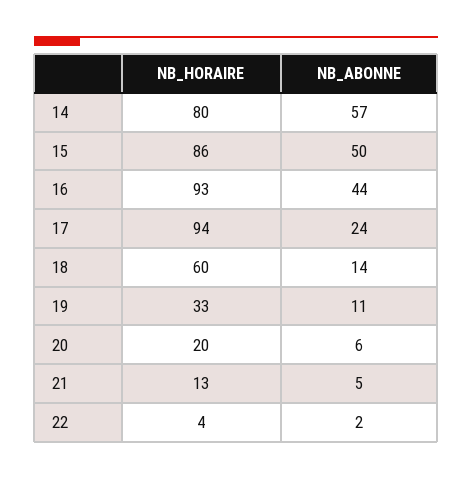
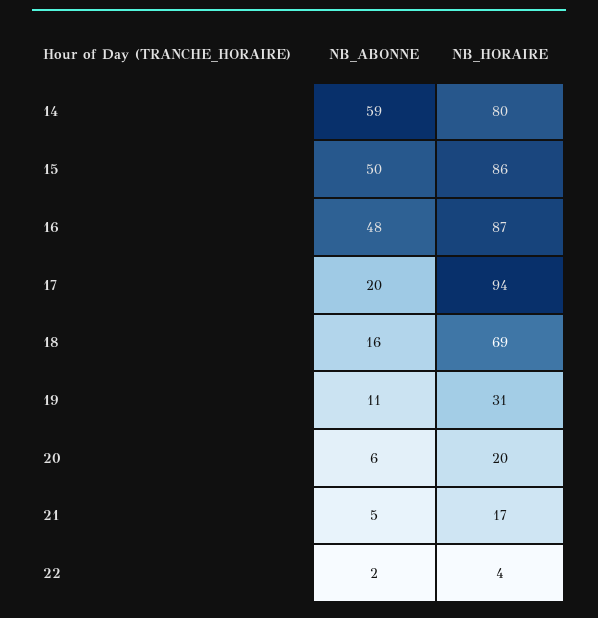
NB_ABONNE, 14: 57 -> 59
NB_HORAIRE, 16: 93 -> 87
NB_ABONNE, 16: 44 -> 48
NB_ABONNE, 17: 24 -> 20
NB_HORAIRE, 18: 60 -> 69
NB_ABONNE, 18: 14 -> 16
NB_HORAIRE, 19: 33 -> 31
NB_HORAIRE, 21: 13 -> 17

